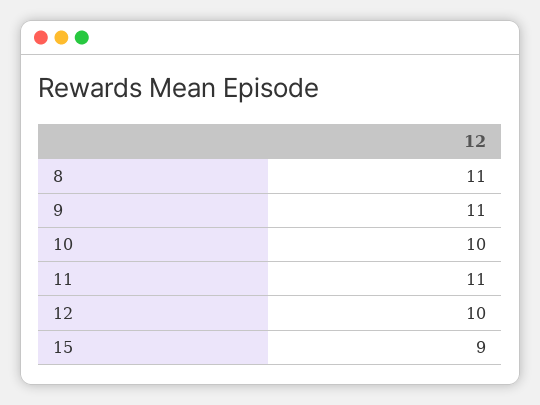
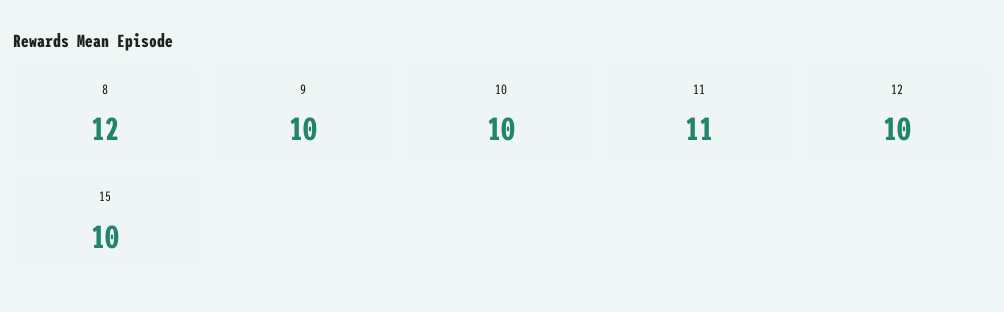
8: 11 -> 12
9: 11 -> 10
15: 9 -> 10

